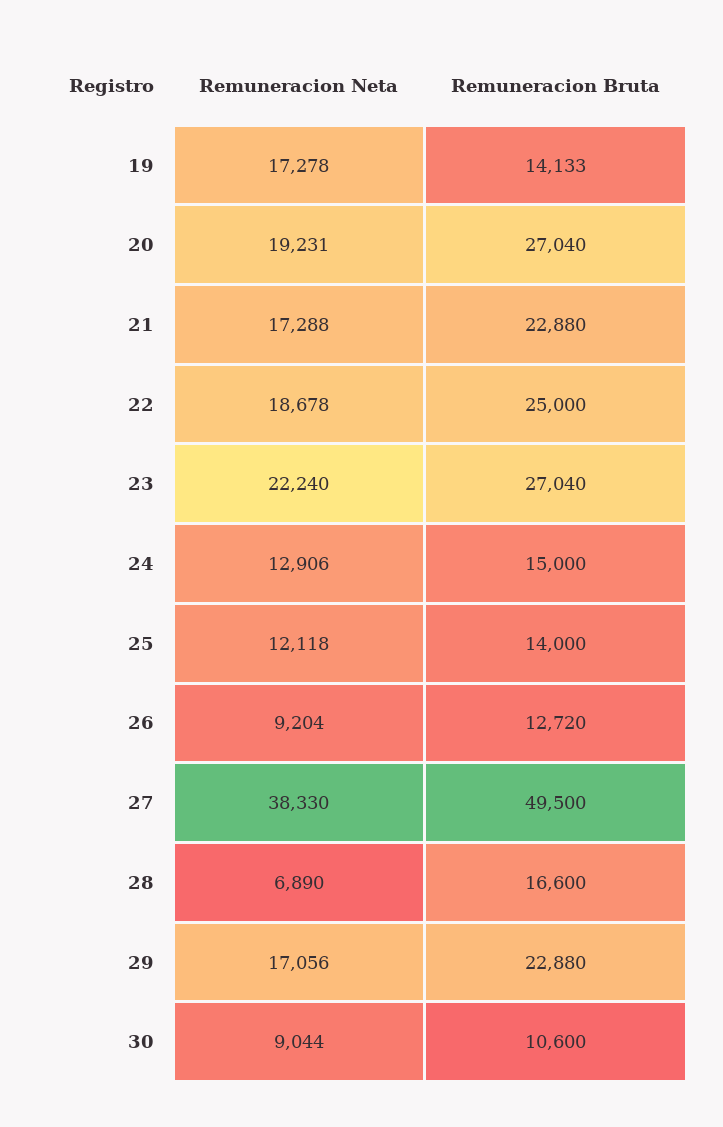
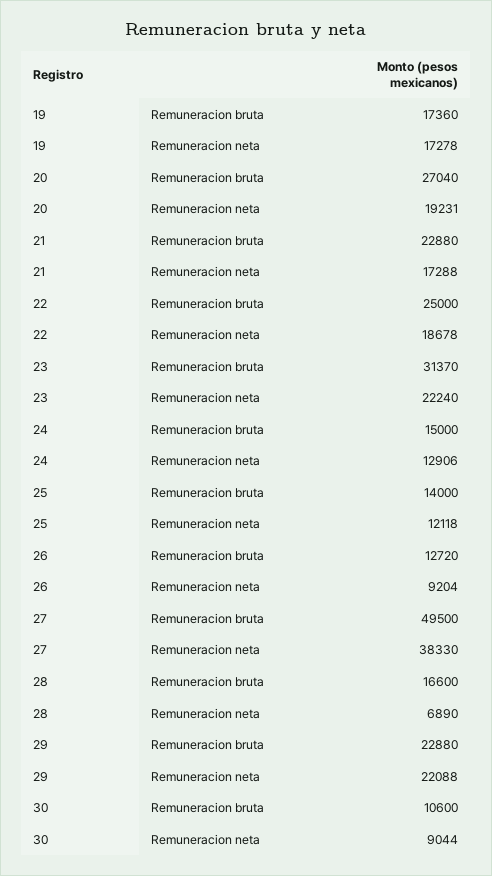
Remuneracion Bruta, 19: 14133 -> 17360
Remuneracion Bruta, 23: 27040 -> 31370
Remuneracion Neta, 29: 17056 -> 22088

